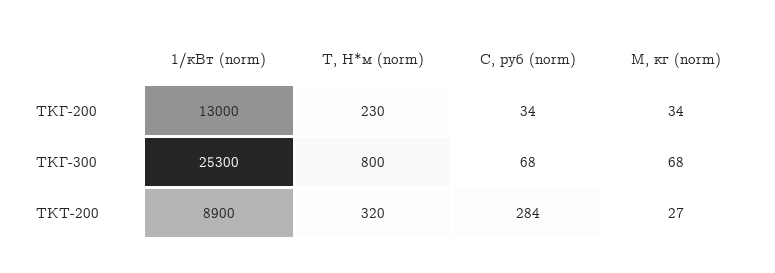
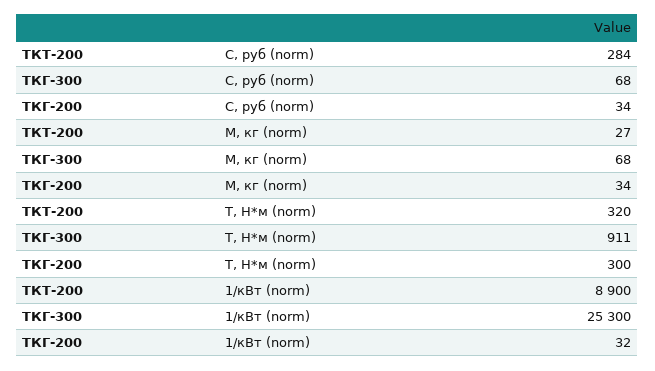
1/кВт (norm), ТКГ-200: 13000 -> 32
Т, Н*м (norm), ТКГ-200: 230 -> 300
Т, Н*м (norm), ТКГ-300: 800 -> 911

